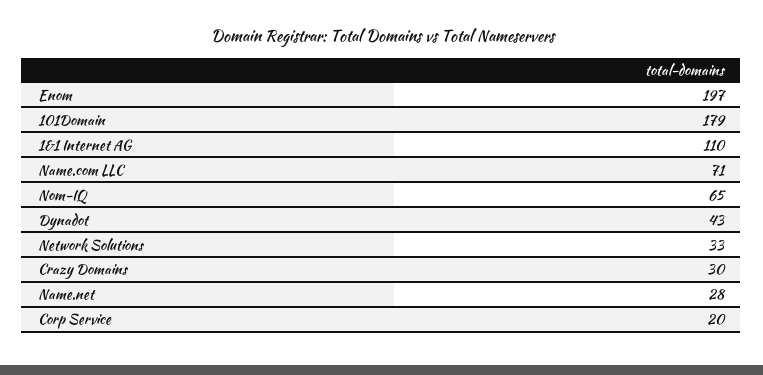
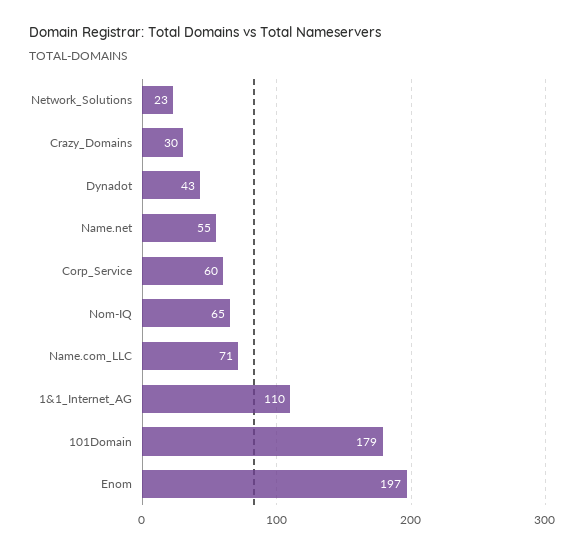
Network Solutions: 33 -> 23
Name.net: 28 -> 55
Corp Service: 20 -> 60

